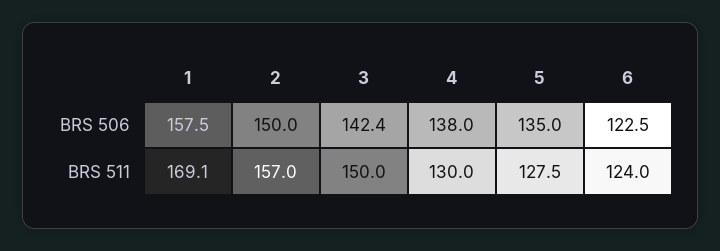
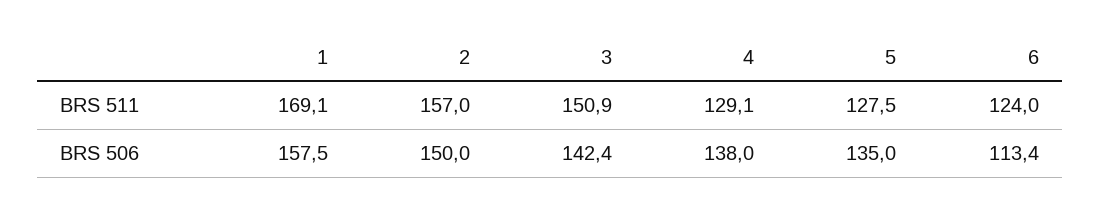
6, BRS 506: 122.5 -> 113.4
3, BRS 511: 150 -> 150.9
4, BRS 511: 130 -> 129.1

